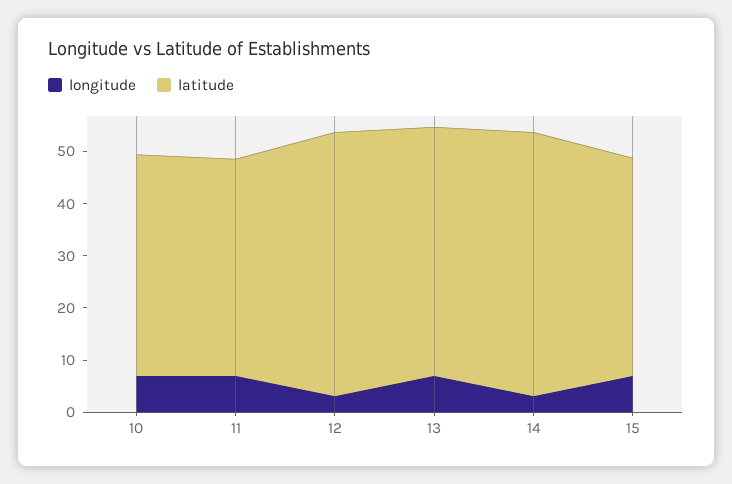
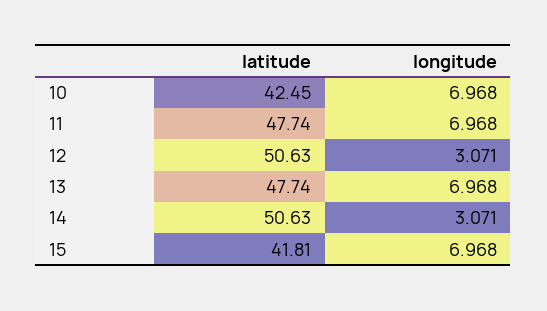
latitude, 11: 42 -> 47.74

